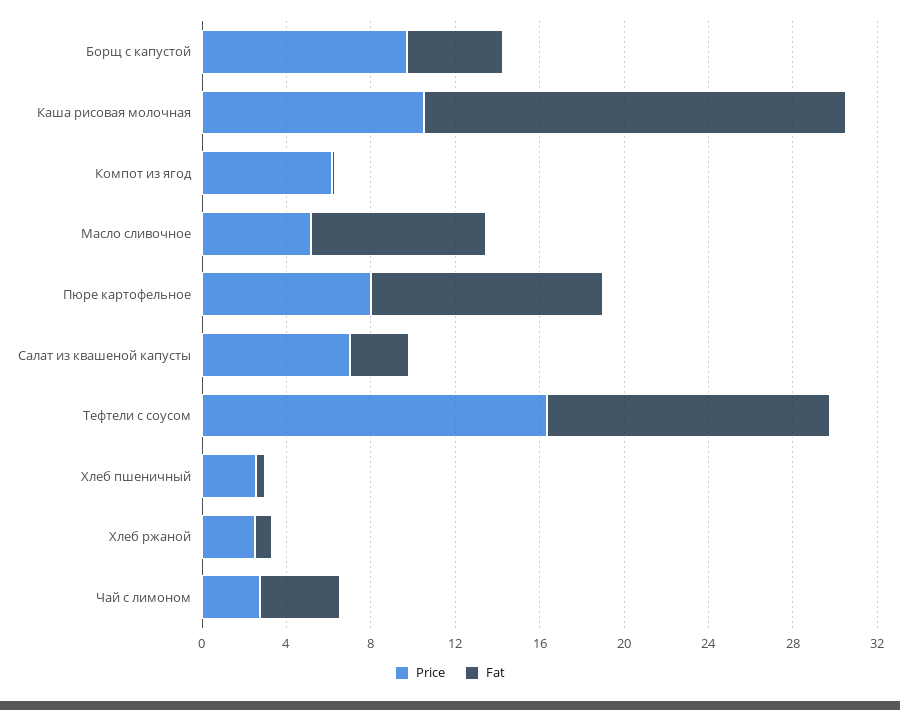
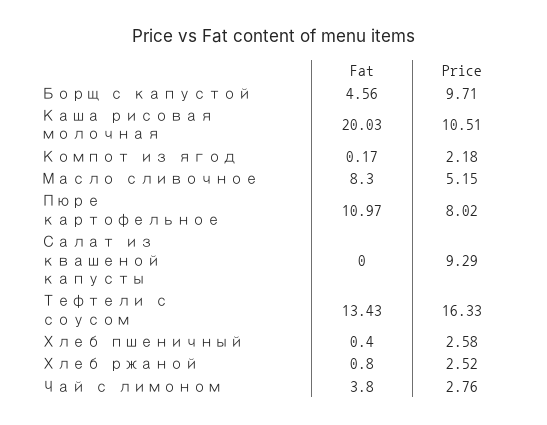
Price, Компот из ягод: 6 -> 2.18
Price, Салат из квашеной капусты: 7 -> 9.29
Fat, Салат из квашеной капусты: 3 -> 0

